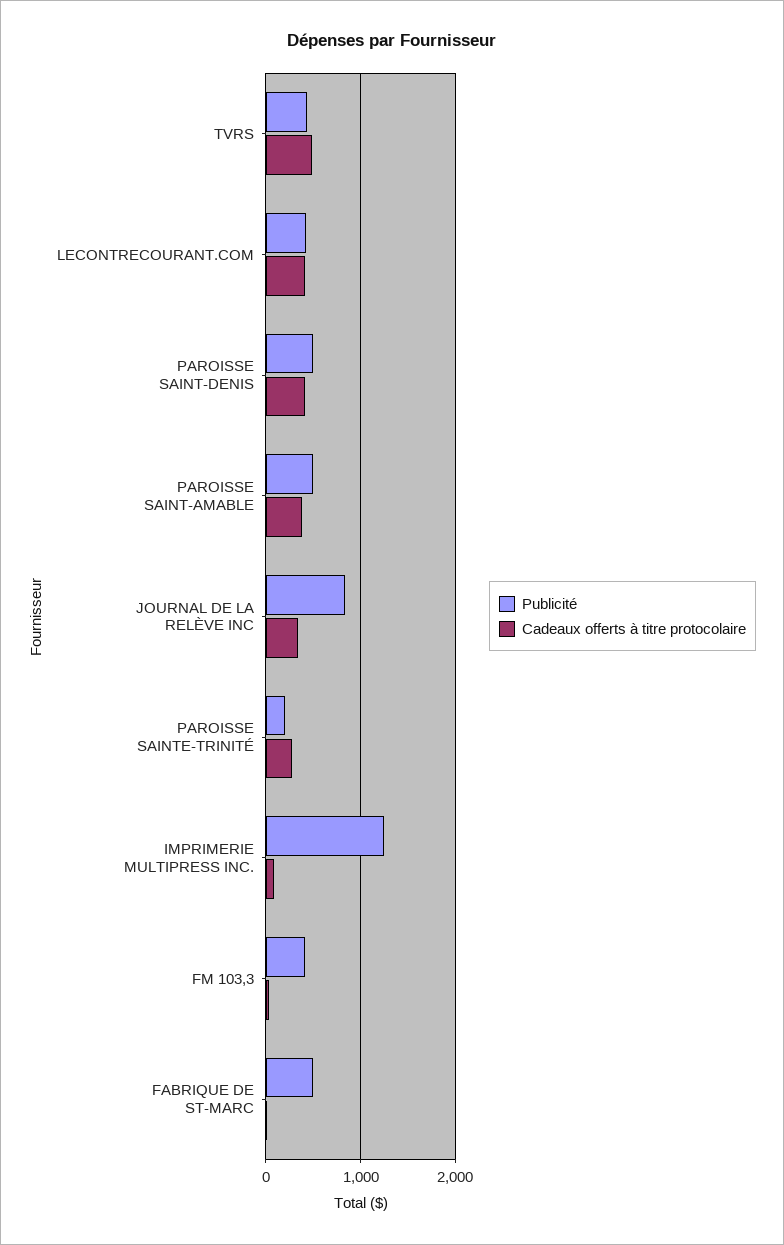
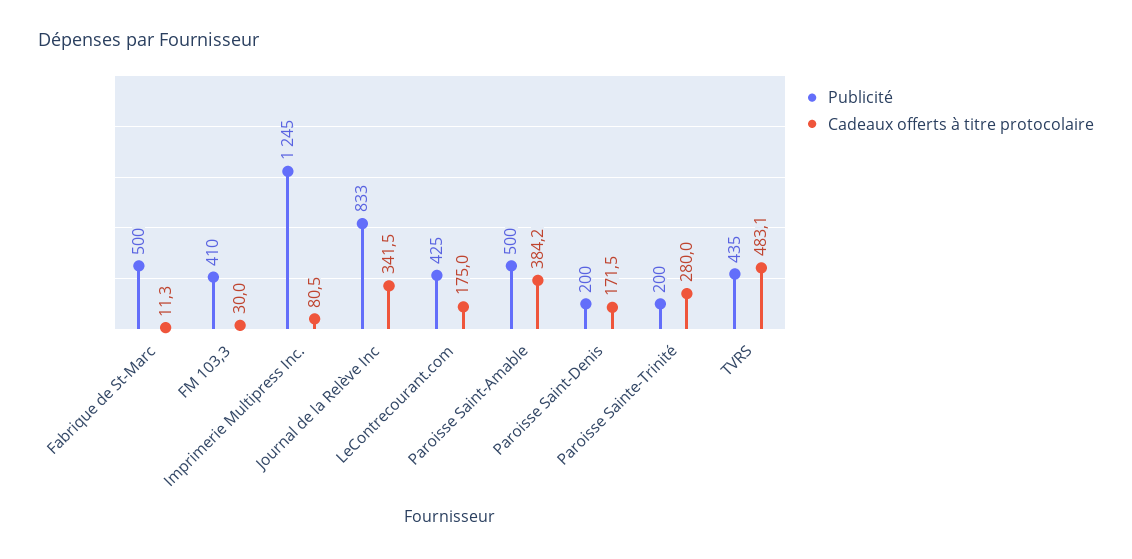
Cadeaux offerts à titre protocolaire, LECONTRECOURANT.COM: 400 -> 175
Publicité, PAROISSE SAINT-DENIS: 500 -> 200
Cadeaux offerts à titre protocolaire, PAROISSE SAINT-DENIS: 400 -> 171.5

